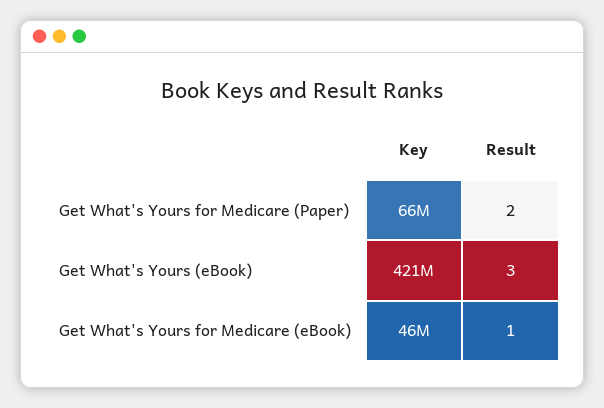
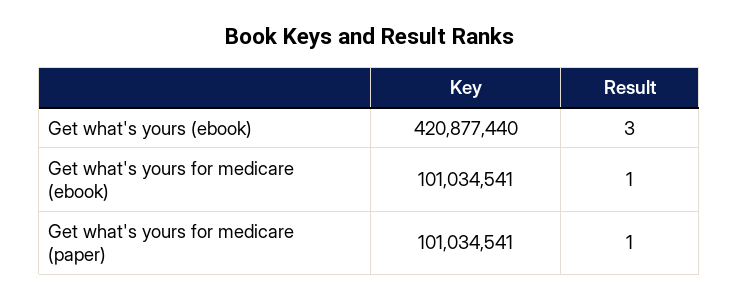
Key, Get What's Yours for Medicare (Paper): 66000000 -> 101034541
Result, Get What's Yours for Medicare (Paper): 2 -> 1
Key, Get What's Yours for Medicare (eBook): 46000000 -> 101034541

